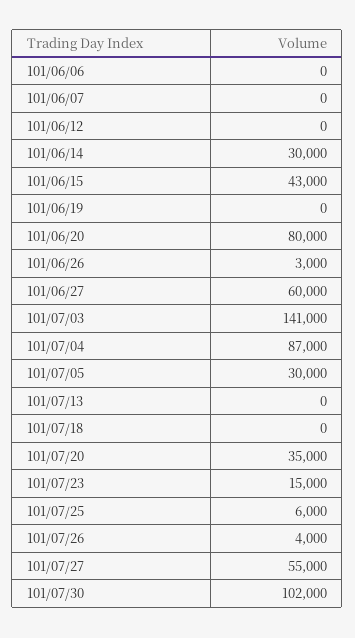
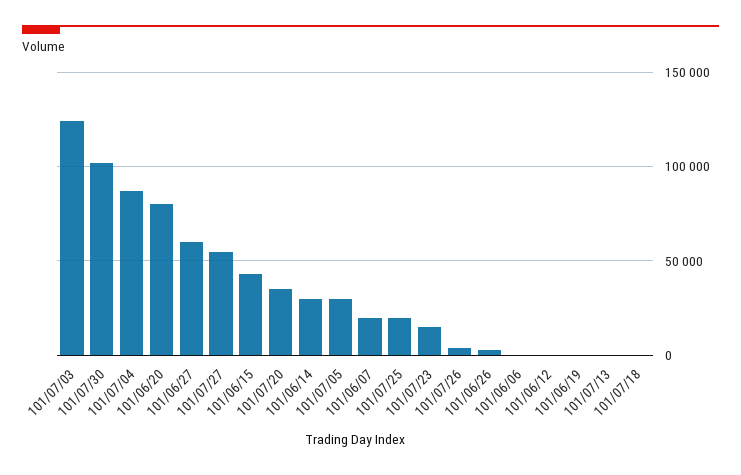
101/06/07: 0 -> 20000
101/07/03: 141000 -> 125000
101/07/25: 6000 -> 20000

